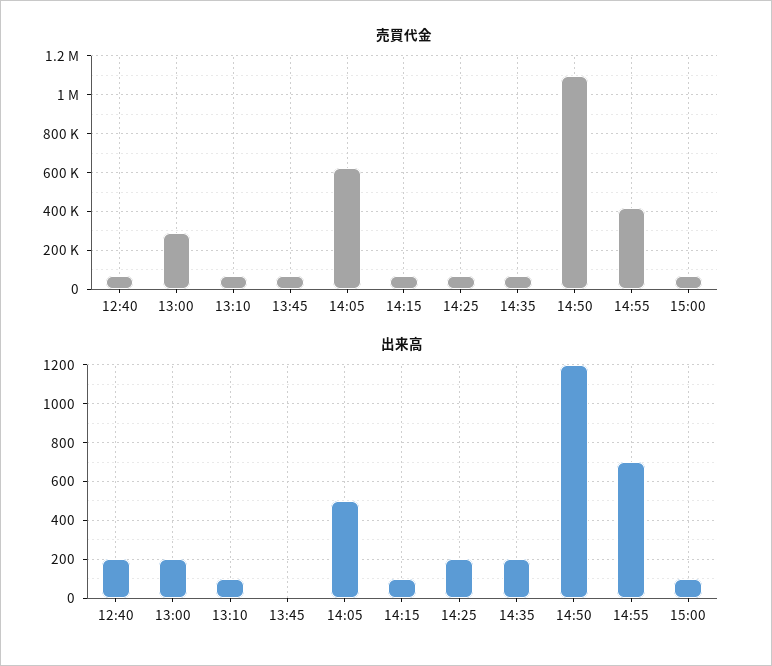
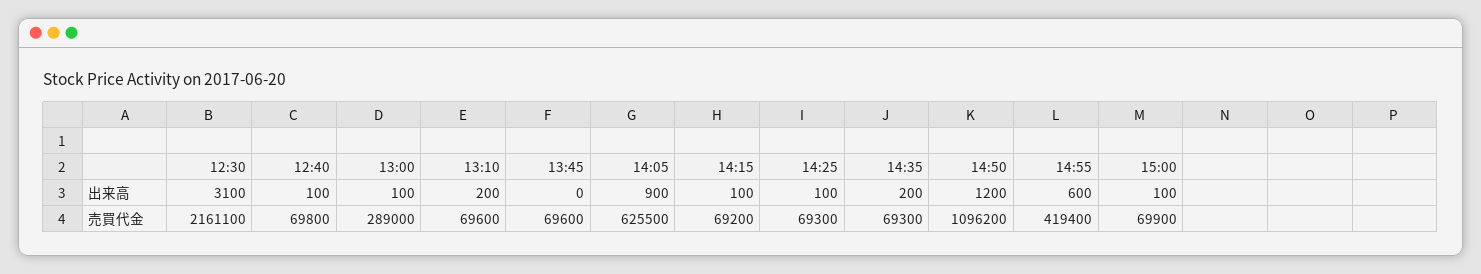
出来高, 12:40: 200 -> 100
出来高, 13:00: 200 -> 100
出来高, 13:10: 100 -> 200
出来高, 14:05: 500 -> 900
出来高, 14:25: 200 -> 100
出来高, 14:55: 700 -> 600
出来高, 12:30: none -> 3100
売買代金, 12:30: none -> 2161100

